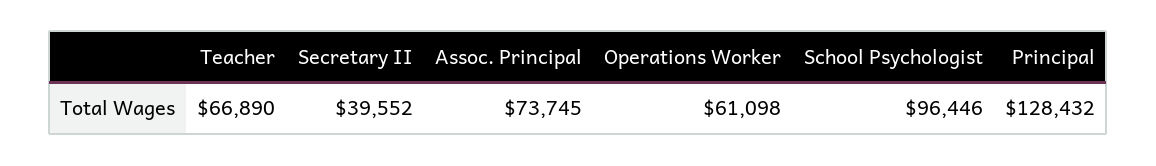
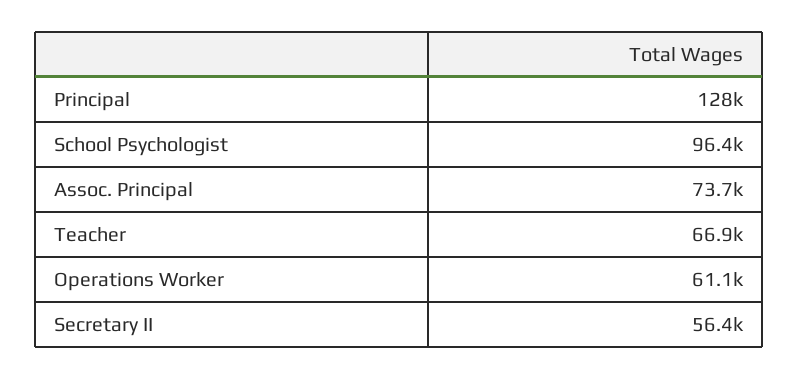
Secretary II: 39552 -> 56400

